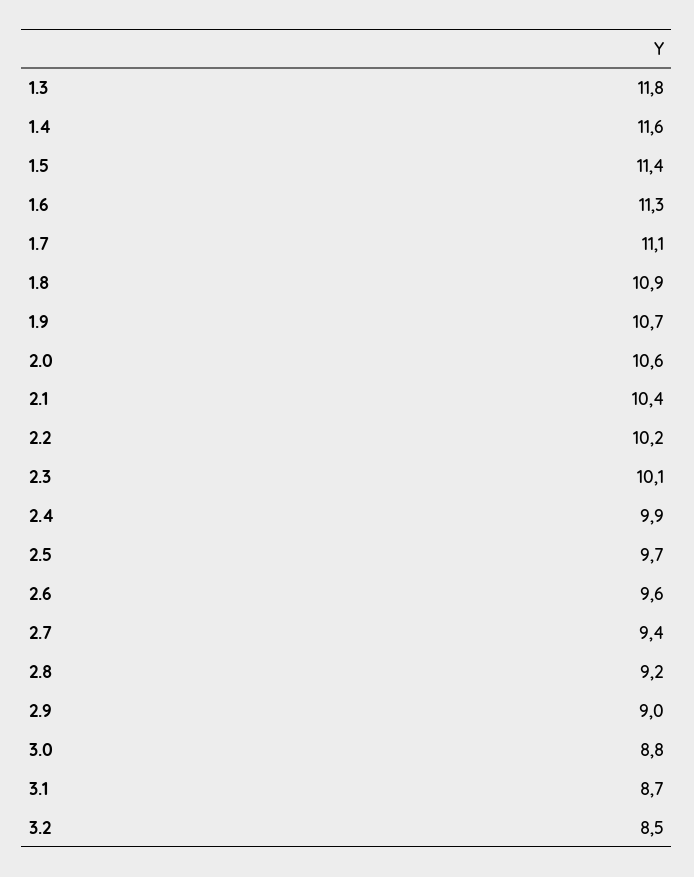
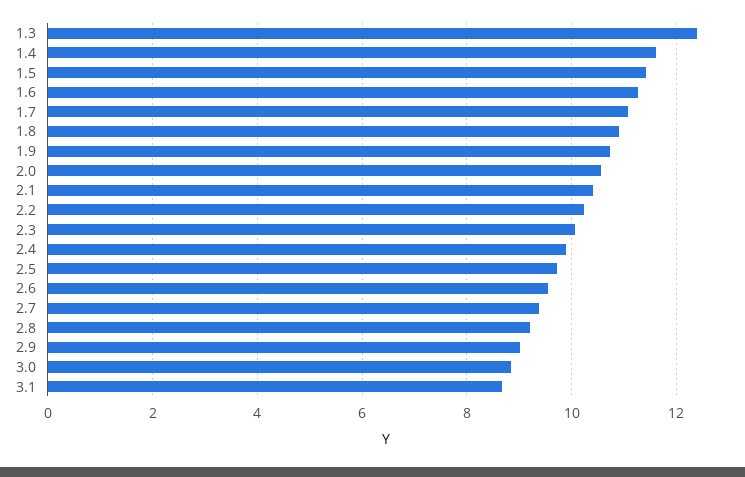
1.3: 11.8 -> 12.4
3.2: 8.5 -> none

